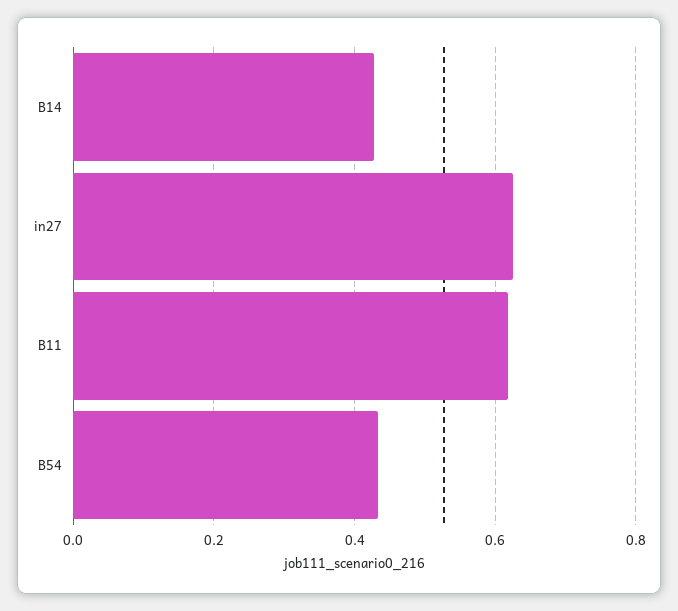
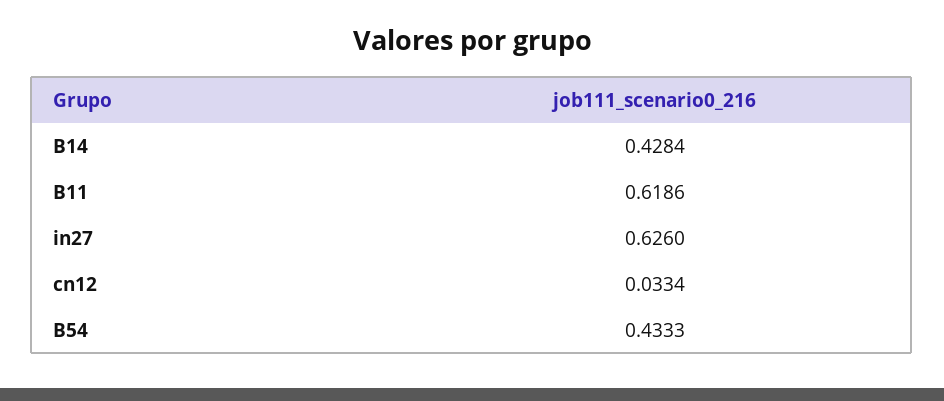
cn12: none -> 0.0334

